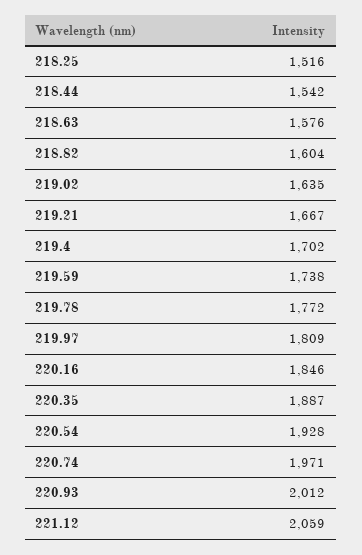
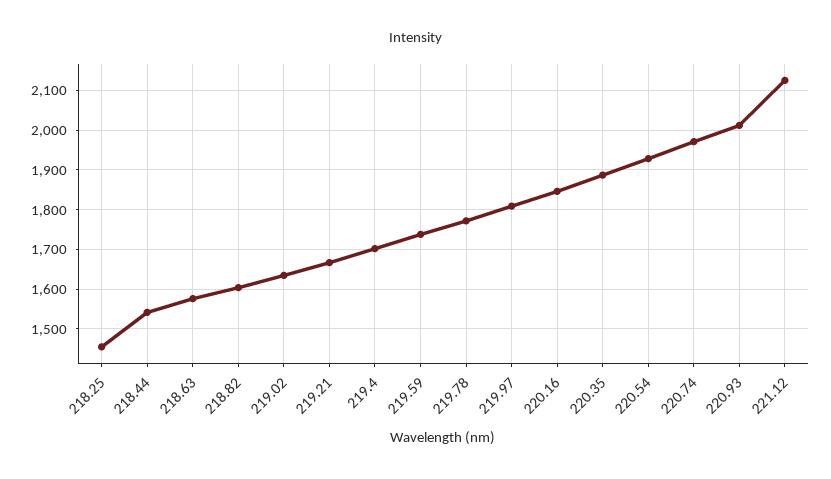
218.25: 1516 -> 1460
221.12: 2059 -> 2120

